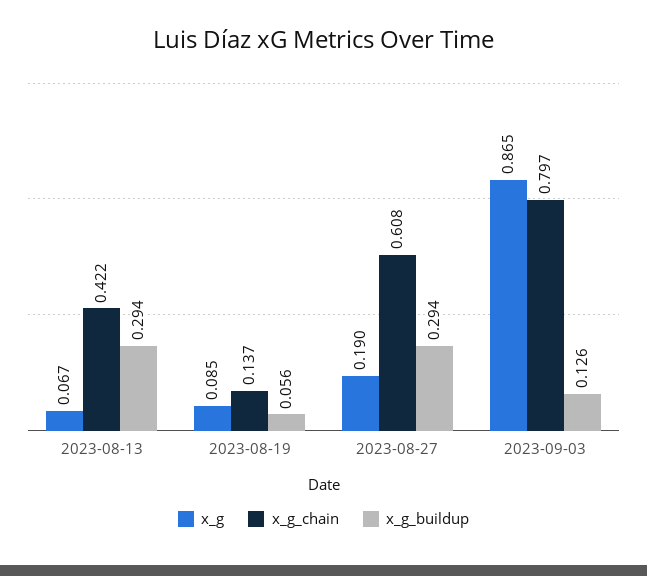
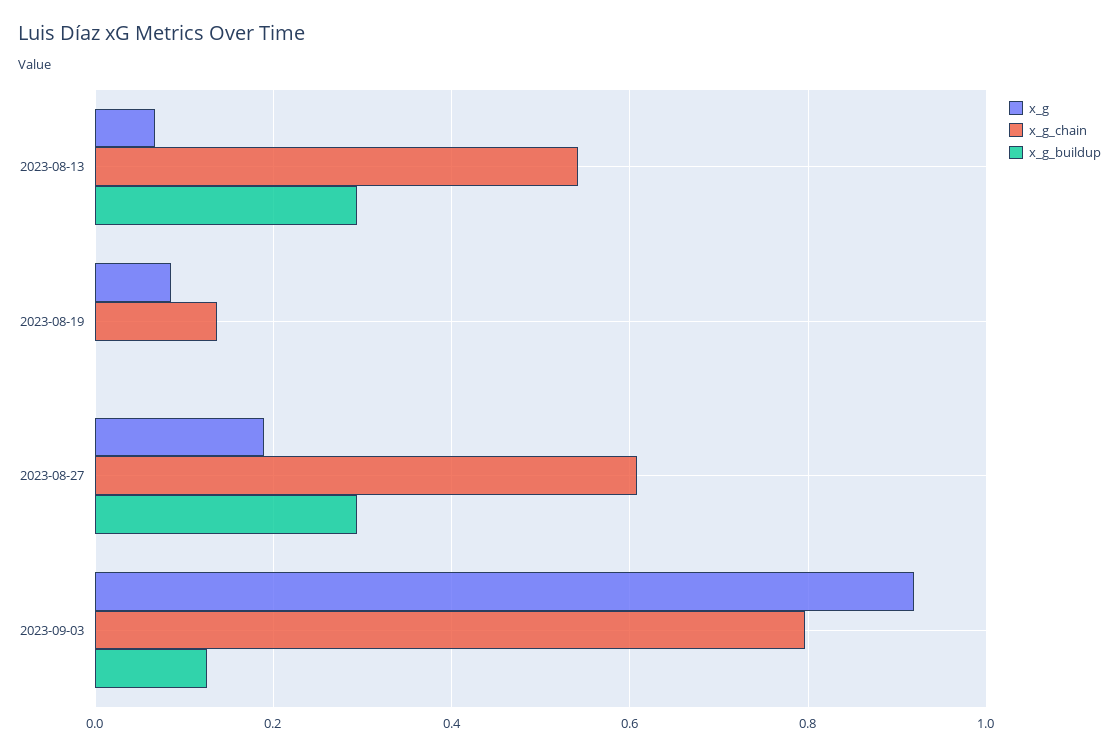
x_g_chain, 2023-08-13: 0.422 -> 0.54
x_g_buildup, 2023-08-19: 0.056 -> 0
x_g, 2023-09-03: 0.865 -> 0.92

